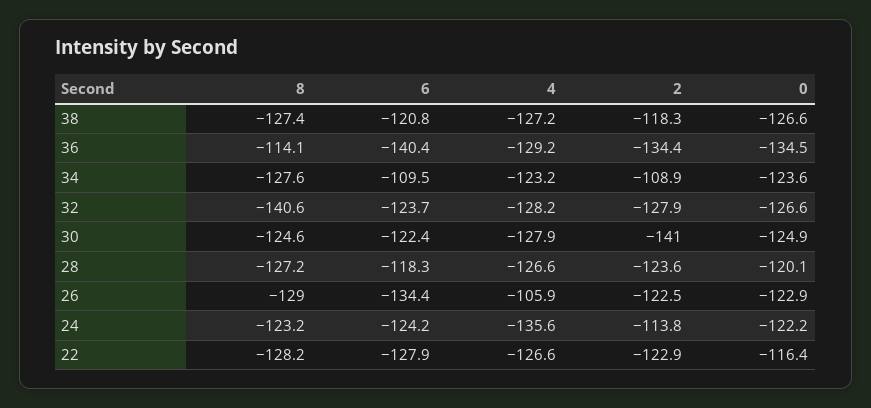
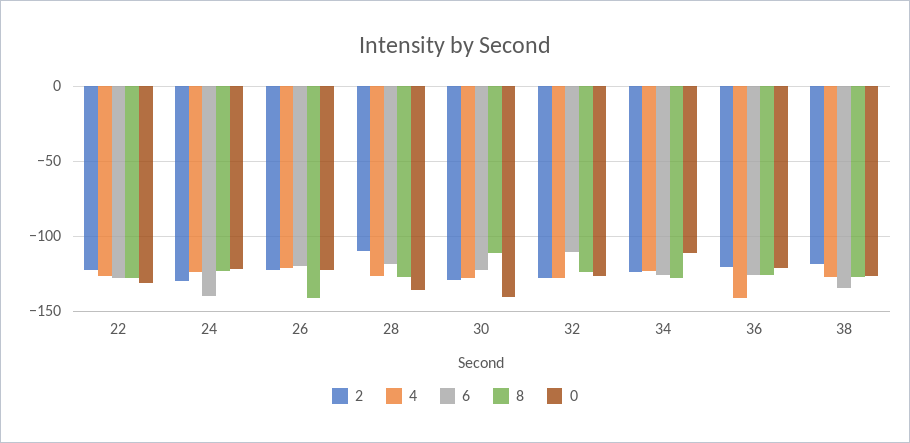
6, 38: -120.8 -> -135
8, 36: -114.1 -> -125
6, 36: -140.4 -> -125
4, 36: -129.2 -> -140
2, 36: -134.4 -> -120
0, 36: -134.5 -> -120
6, 34: -109.5 -> -125
2, 34: -108.9 -> -125
0, 34: -123.6 -> -110
8, 32: -140.6 -> -125
6, 32: -123.7 -> -110
8, 30: -124.6 -> -110
2, 30: -141 -> -130
0, 30: -124.9 -> -140
2, 28: -123.6 -> -110
0, 28: -120.1 -> -135
8, 26: -129 -> -140
6, 26: -134.4 -> -120
4, 26: -105.9 -> -120
6, 24: -124.2 -> -140
4, 24: -135.6 -> -125
2, 24: -113.8 -> -130
0, 22: -116.4 -> -130

